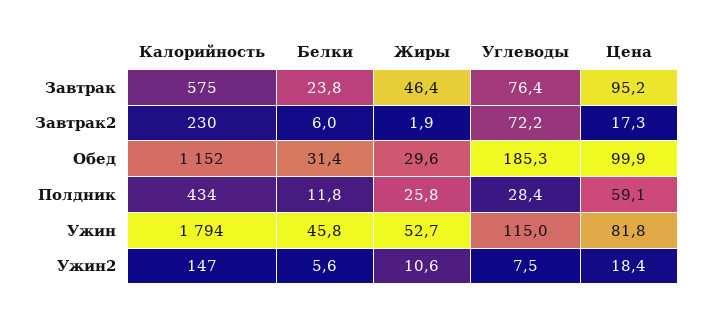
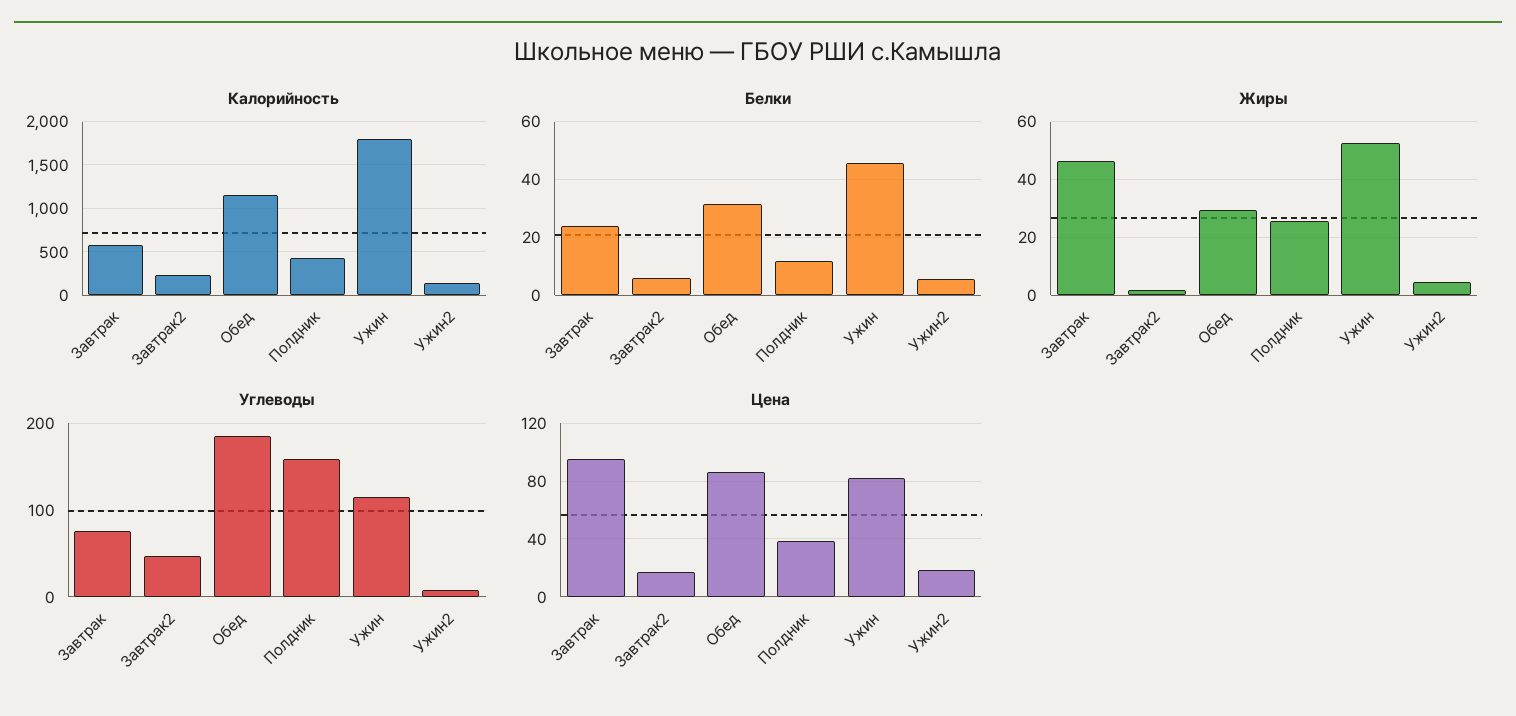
Углеводы, Завтрак2: 72.2 -> 50
Цена, Обед: 99.9 -> 85
Углеводы, Полдник: 28.4 -> 160
Цена, Полдник: 59.1 -> 40
Жиры, Ужин2: 10.6 -> 5

